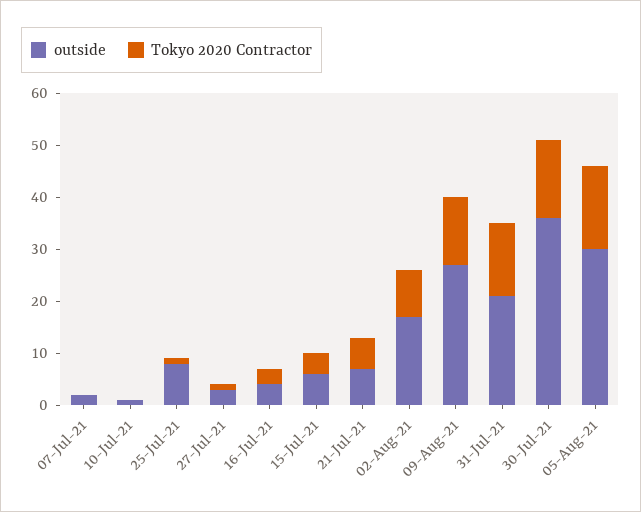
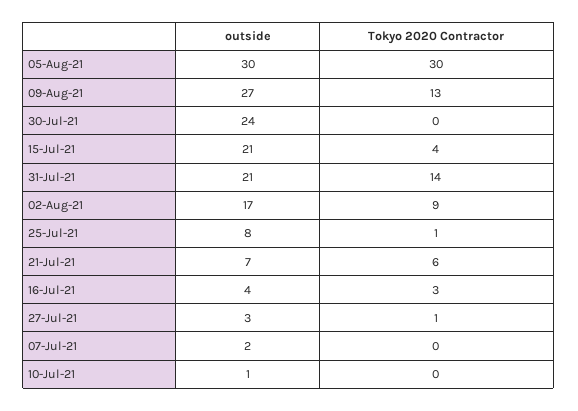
outside, 15-Jul-21: 5 -> 21
outside, 30-Jul-21: 35 -> 24
Tokyo 2020 Contractor, 30-Jul-21: 15 -> 0
Tokyo 2020 Contractor, 05-Aug-21: 15 -> 30

